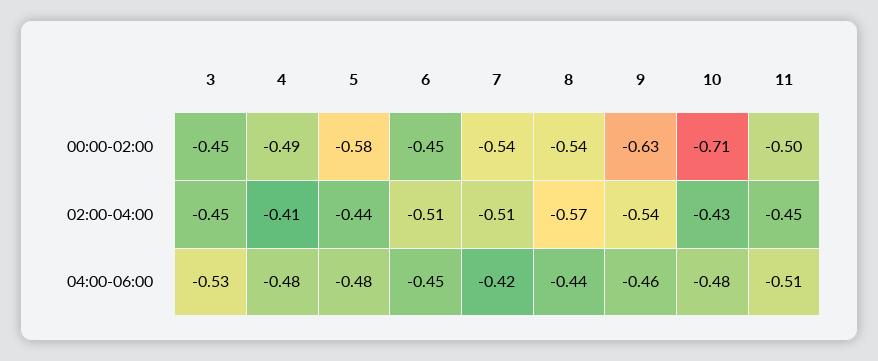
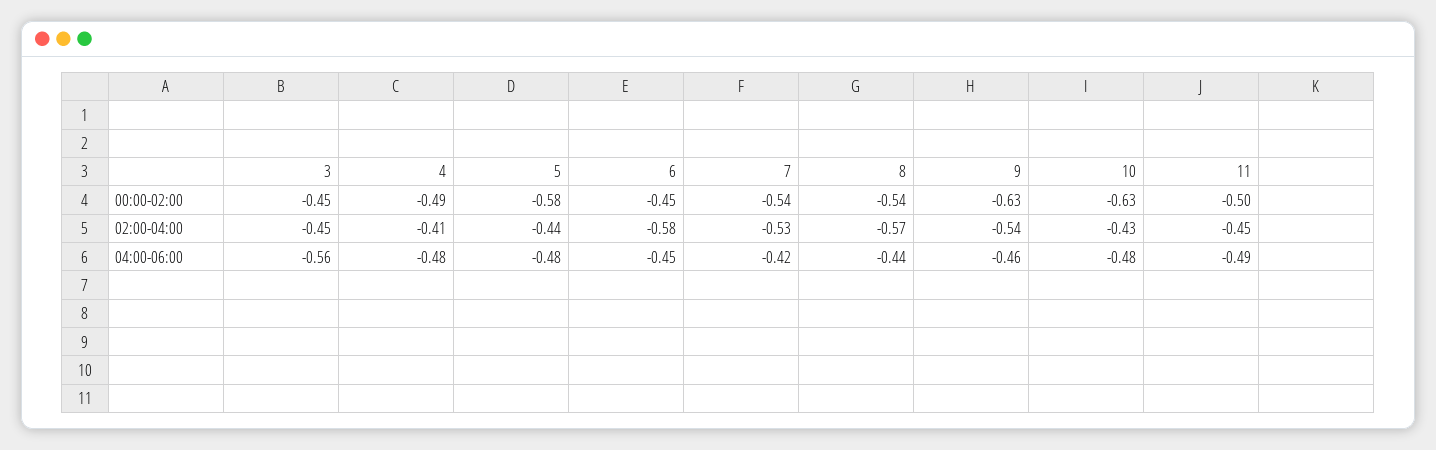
10, 00:00-02:00: -0.71 -> -0.63
6, 02:00-04:00: -0.51 -> -0.58
7, 02:00-04:00: -0.51 -> -0.53
3, 04:00-06:00: -0.53 -> -0.56
11, 04:00-06:00: -0.51 -> -0.49

